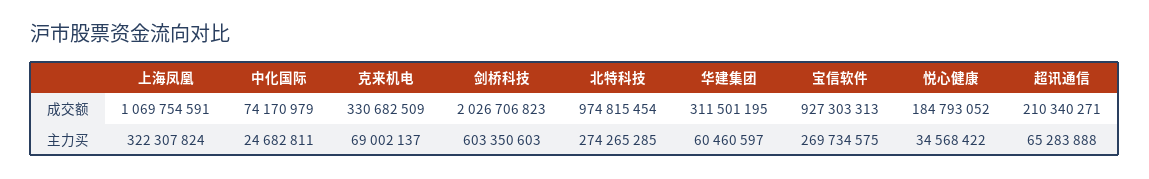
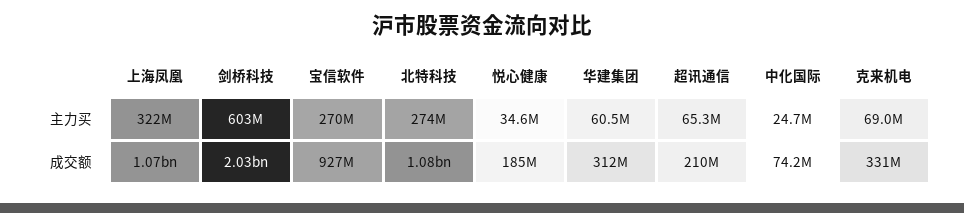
北特科技, 成交额: 974815454 -> 1080000000

